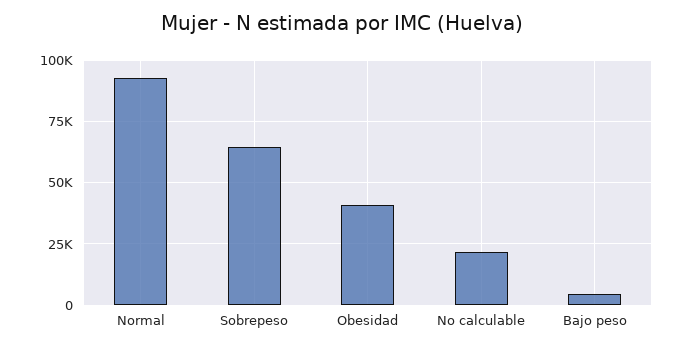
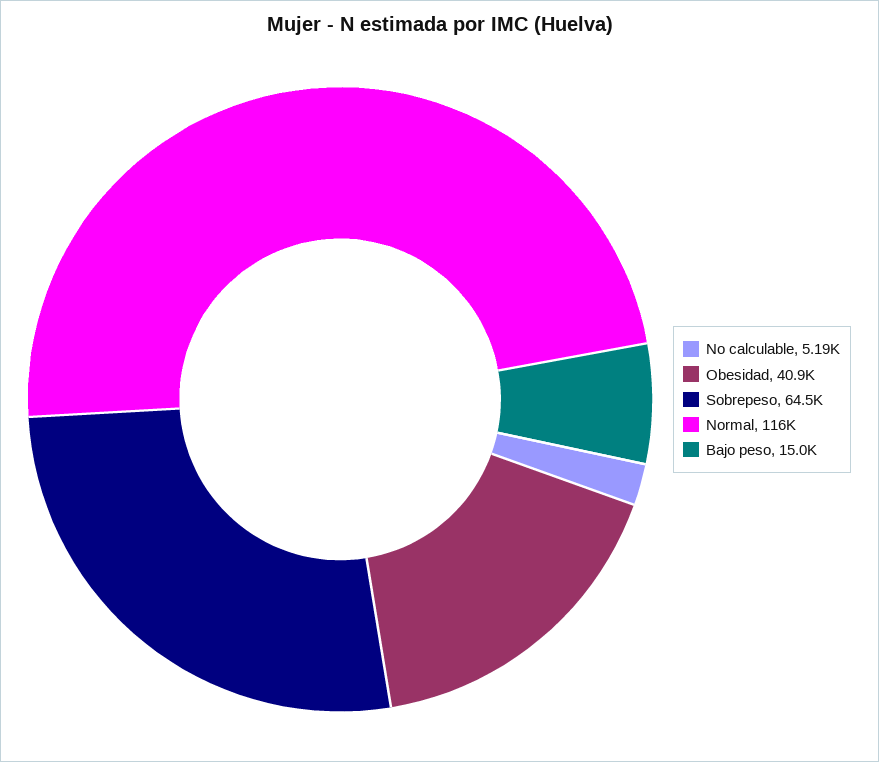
Normal: 92500 -> 116000
No calculable: 22500 -> 5190
Bajo peso: 5000 -> 15000

